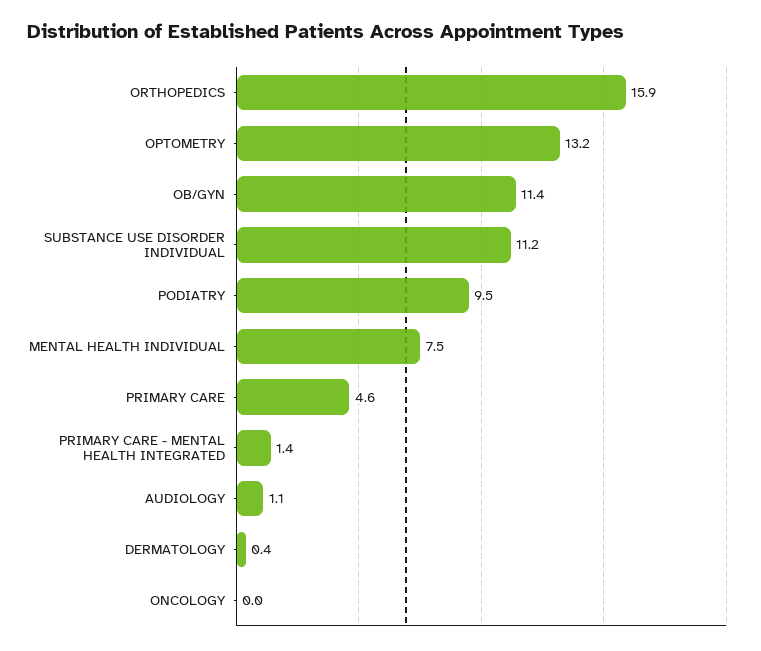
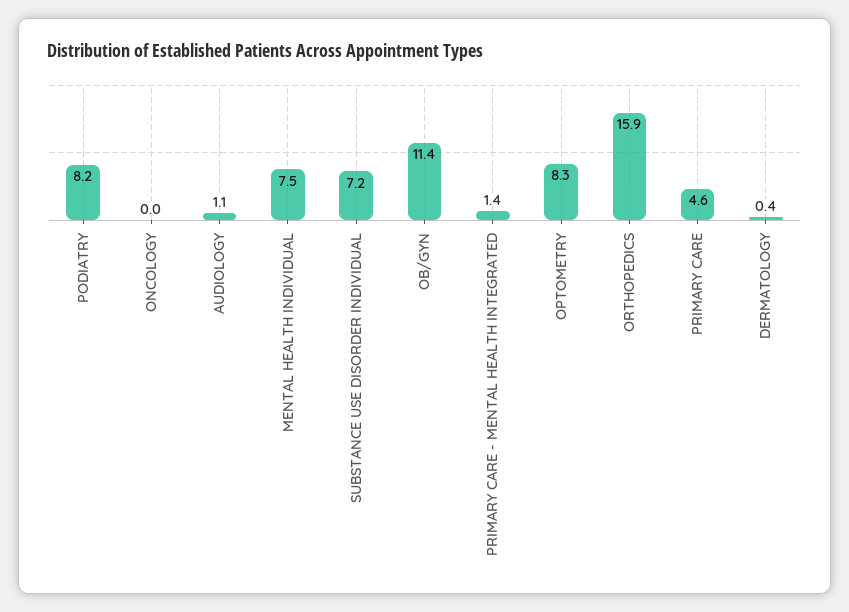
OPTOMETRY: 13.2 -> 8.3
SUBSTANCE USE DISORDER INDIVIDUAL: 11.2 -> 7.2
PODIATRY: 9.5 -> 8.2

